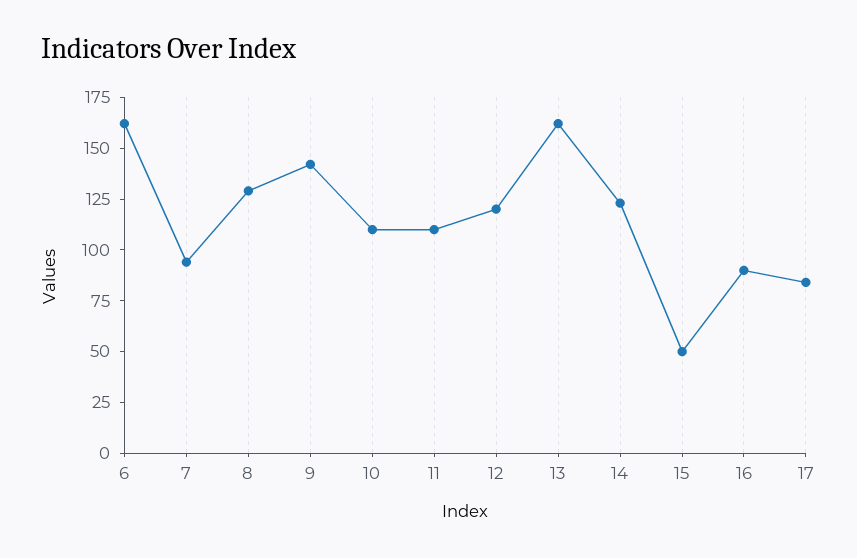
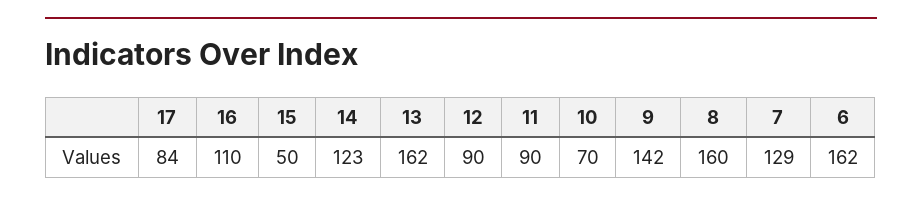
7: 95 -> 129
8: 130 -> 160
10: 110 -> 70
11: 110 -> 90
12: 120 -> 90
16: 90 -> 110

